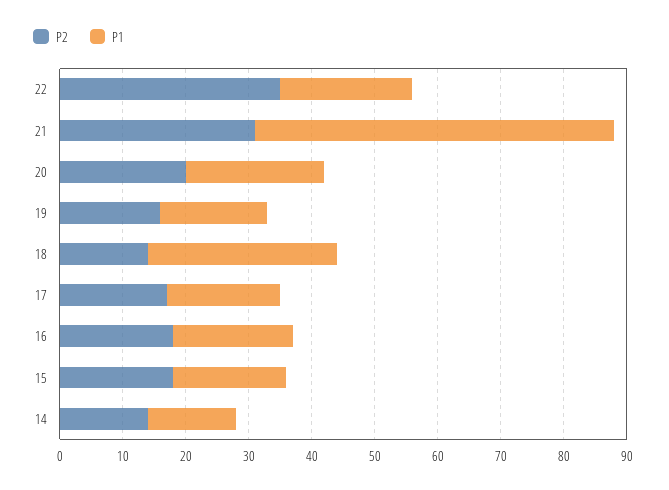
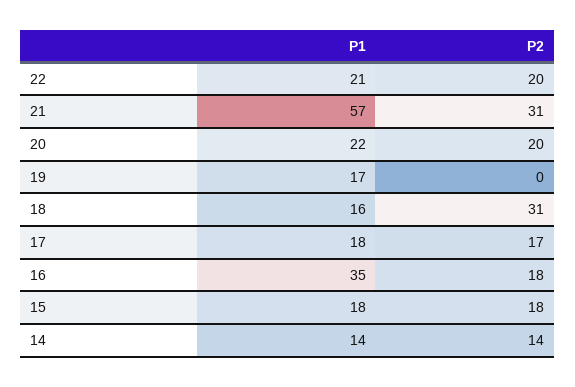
P2, 22: 35 -> 20
P2, 19: 15 -> 0
P2, 18: 15 -> 31
P1, 18: 30 -> 16
P1, 16: 20 -> 35

